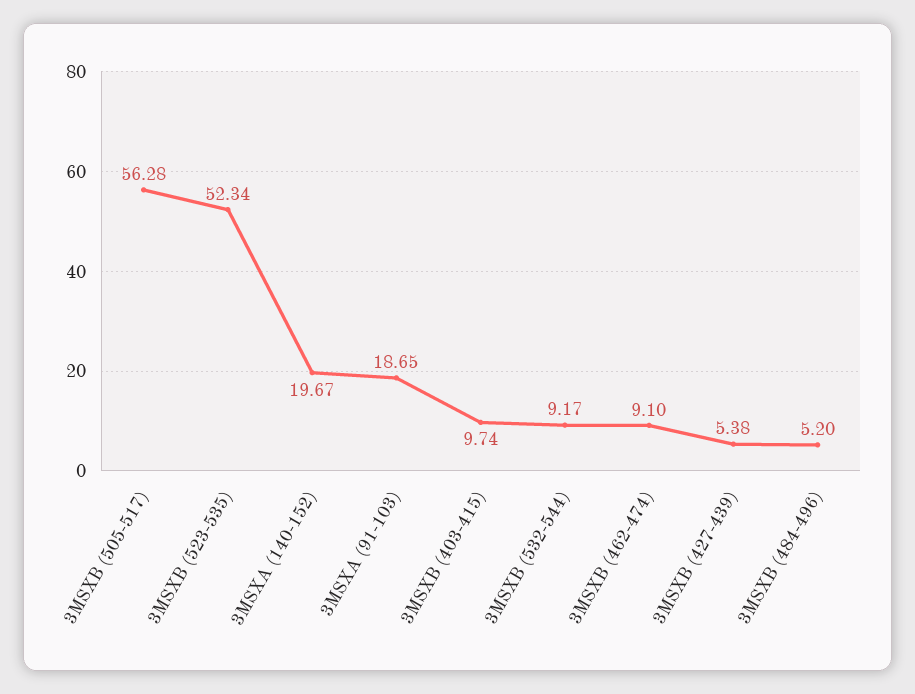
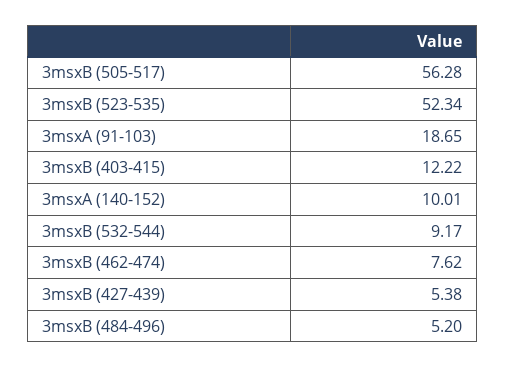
3MSXA (140-152): 19.67 -> 10.01
3MSXB (403-415): 9.74 -> 12.22
3MSXB (462-474): 9.1 -> 7.62

